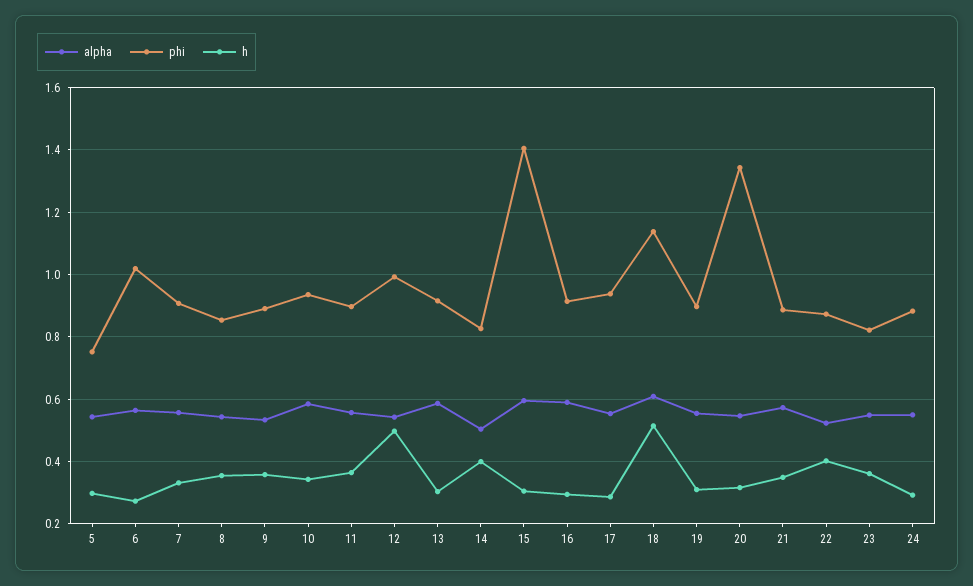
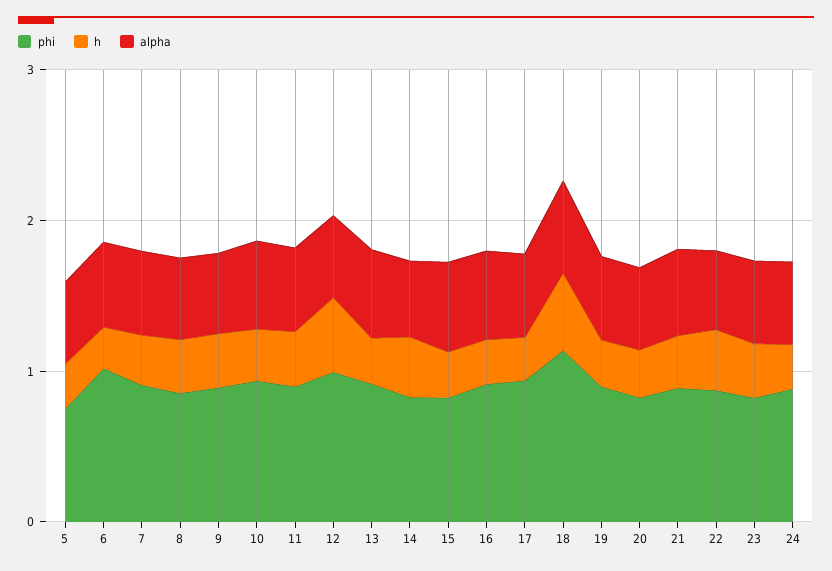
phi, 15: 1.4 -> 0.8
phi, 20: 1.34 -> 0.8

